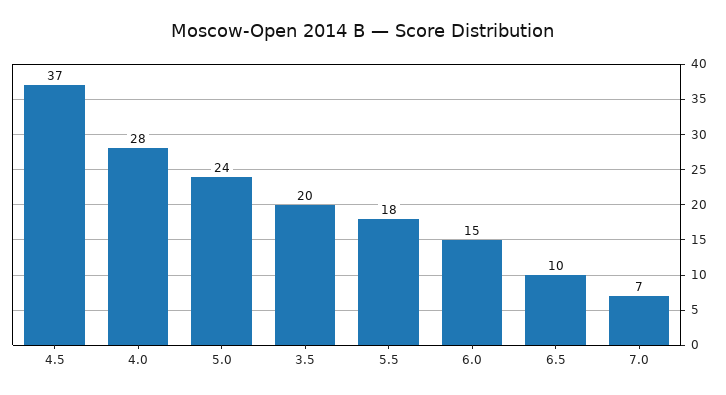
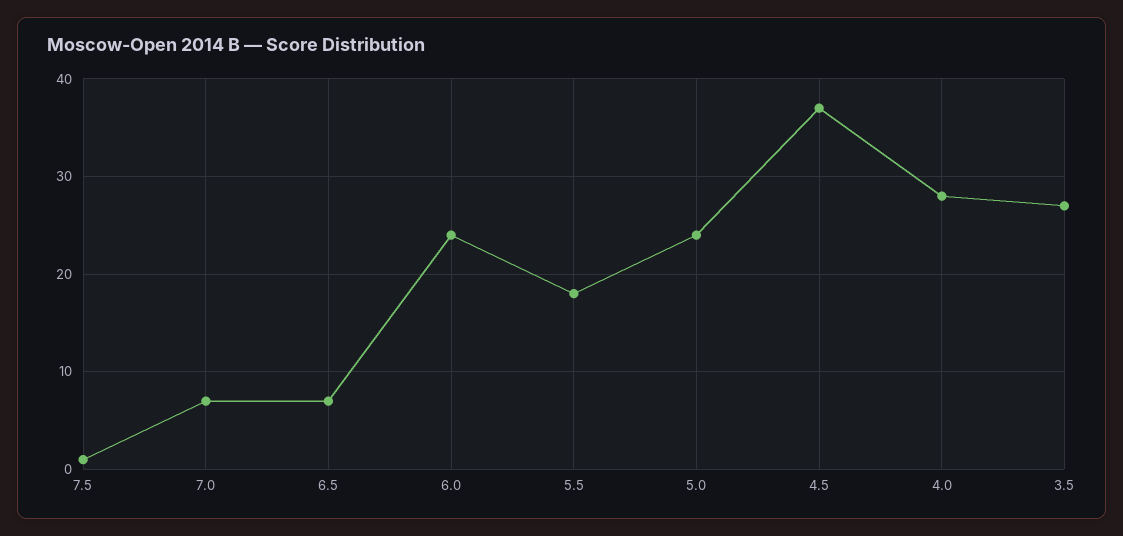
3.5: 20 -> 27
6.0: 15 -> 24
6.5: 10 -> 7
7.5: none -> 1

